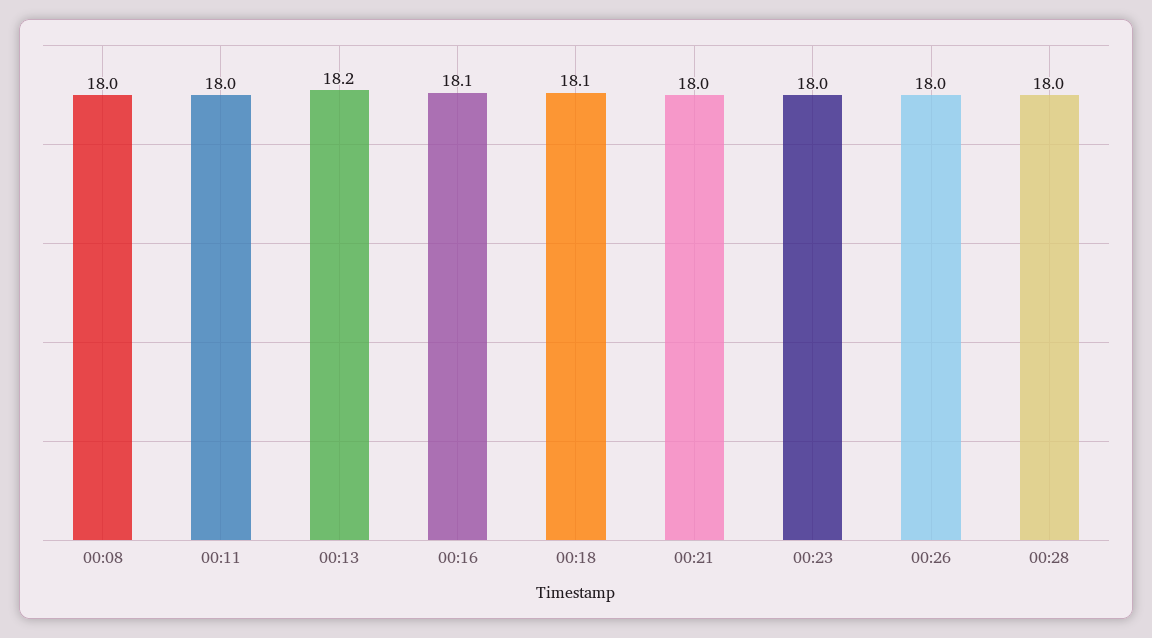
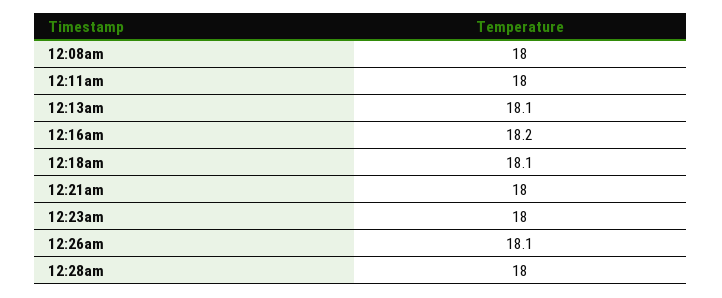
00:13: 18.2 -> 18.1
00:16: 18.1 -> 18.2
00:26: 18 -> 18.1

